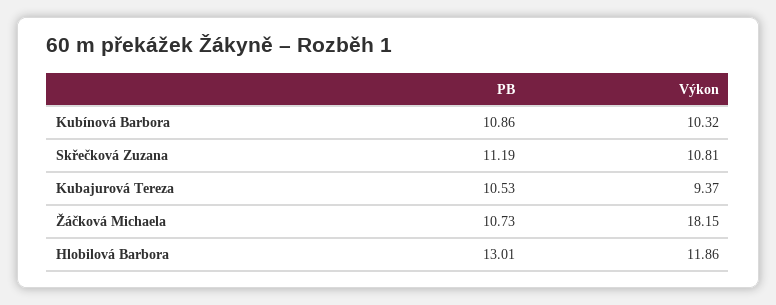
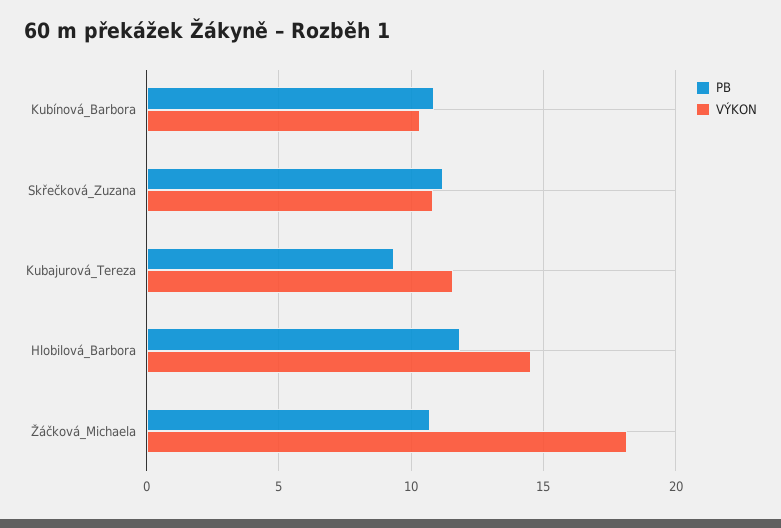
PB, Kubajurová Tereza: 10.53 -> 9.5
Výkon, Kubajurová Tereza: 9.37 -> 11.5
PB, Hlobilová Barbora: 13.01 -> 12
Výkon, Hlobilová Barbora: 11.86 -> 14.5

